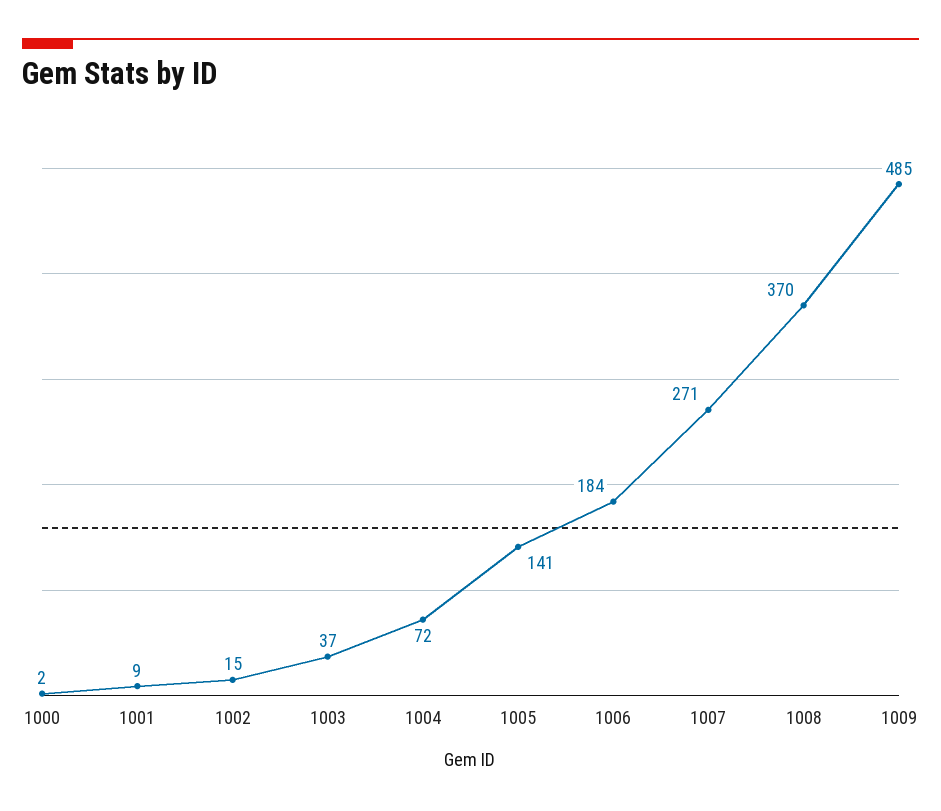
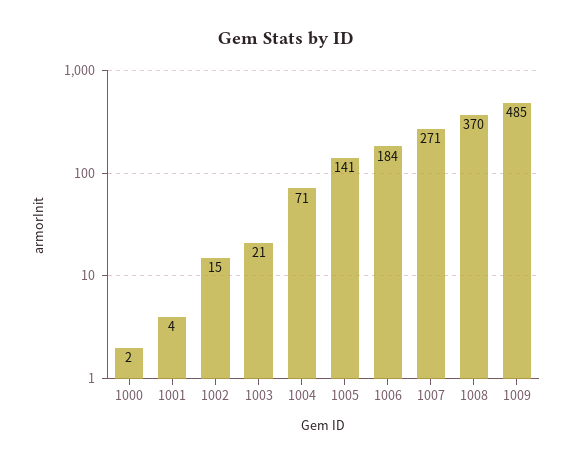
1001: 9 -> 4
1003: 37 -> 21
1004: 72 -> 71

